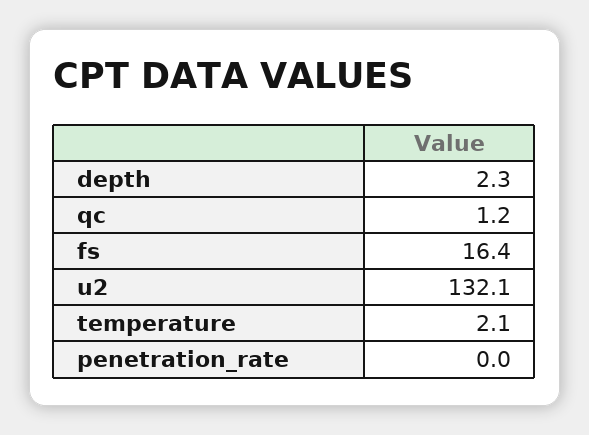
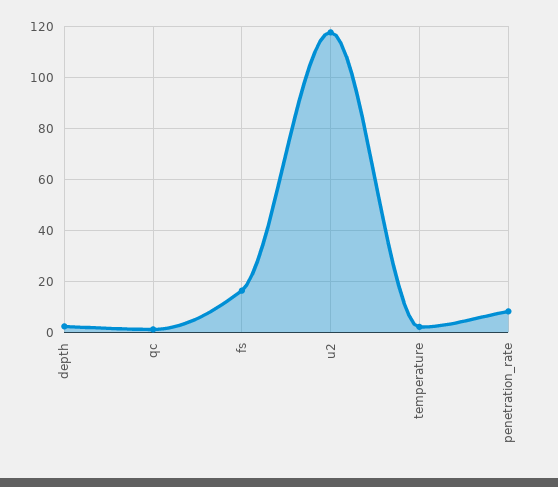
u2: 132.1 -> 117.5
penetration_rate: 0 -> 7.5

